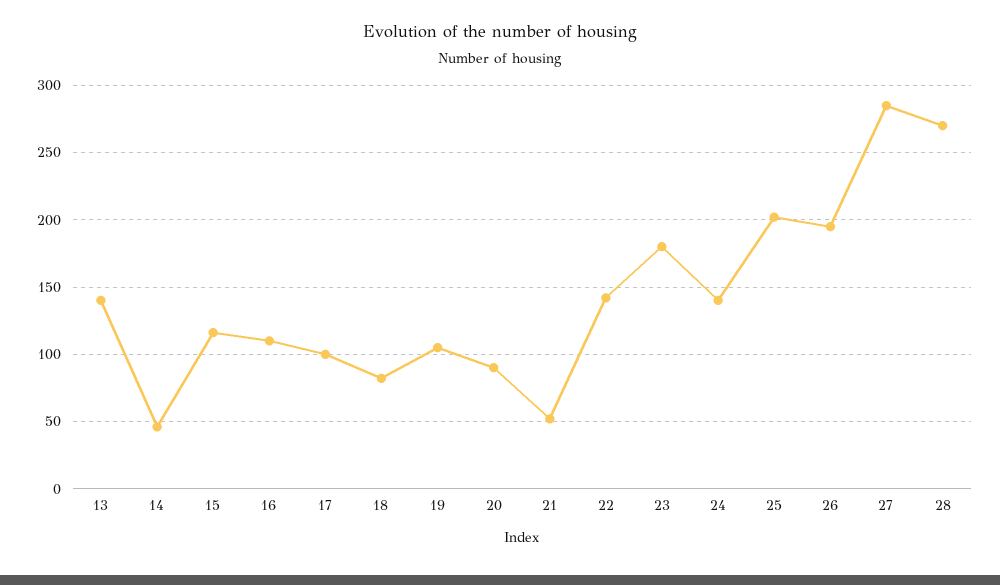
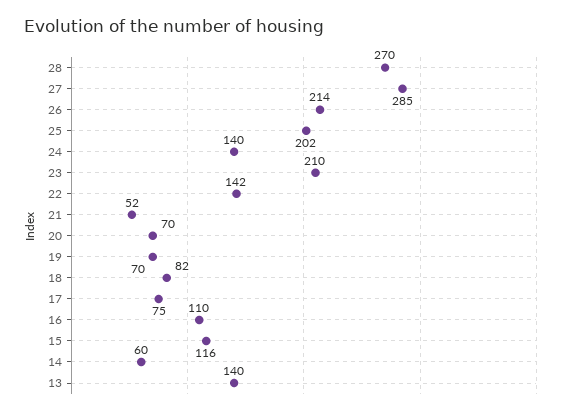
14: 45 -> 60
17: 100 -> 75
19: 105 -> 70
20: 90 -> 70
23: 180 -> 210
26: 195 -> 214

